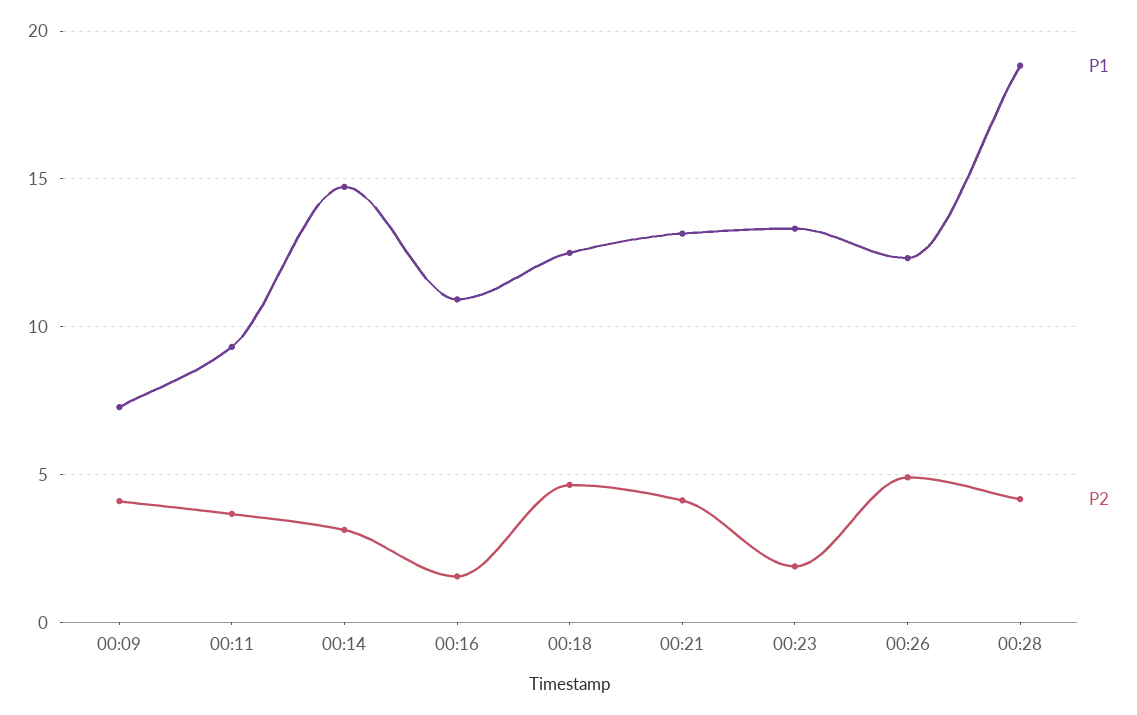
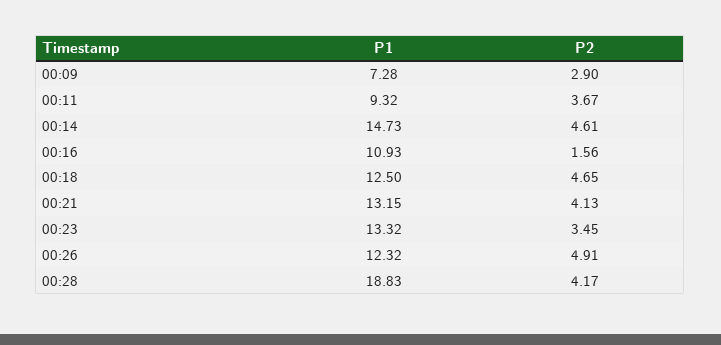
P2, 00:09: 4 -> 2.9
P2, 00:14: 3 -> 4.61
P2, 00:23: 2 -> 3.45

